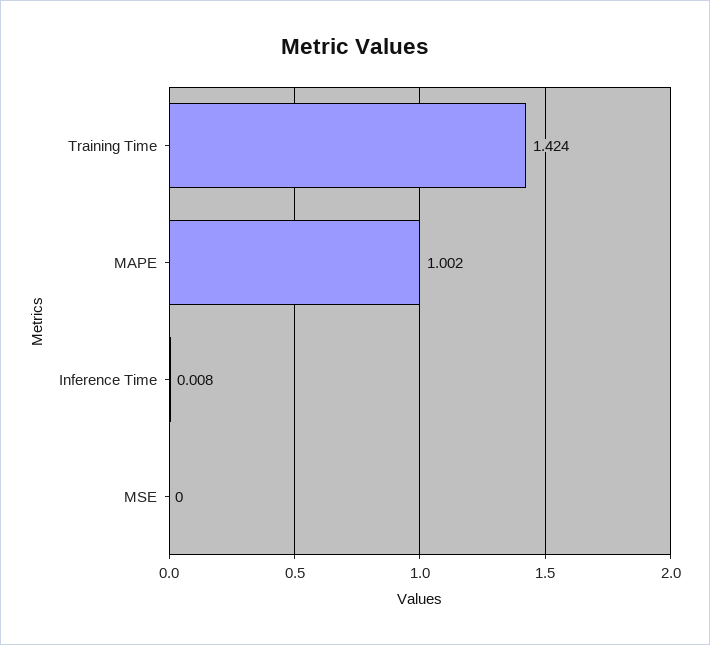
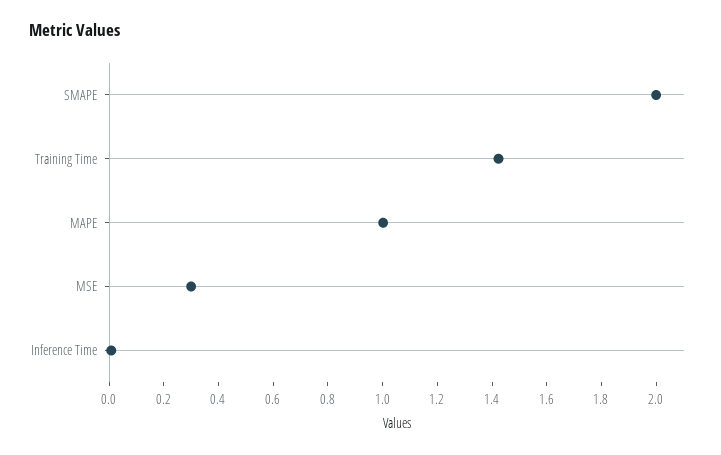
MSE: 0 -> 0.3
SMAPE: none -> 2

